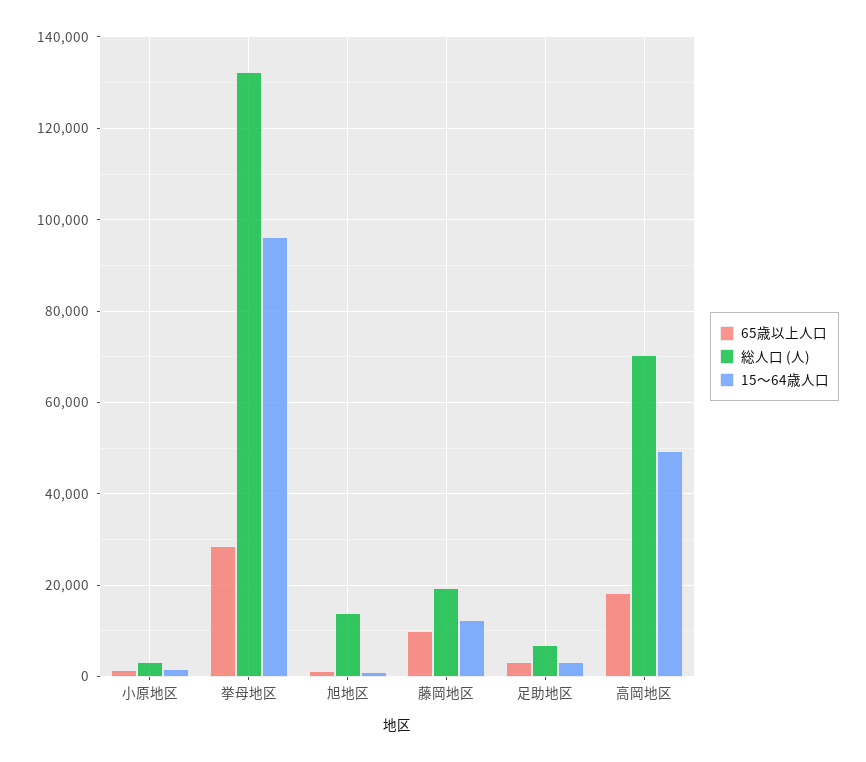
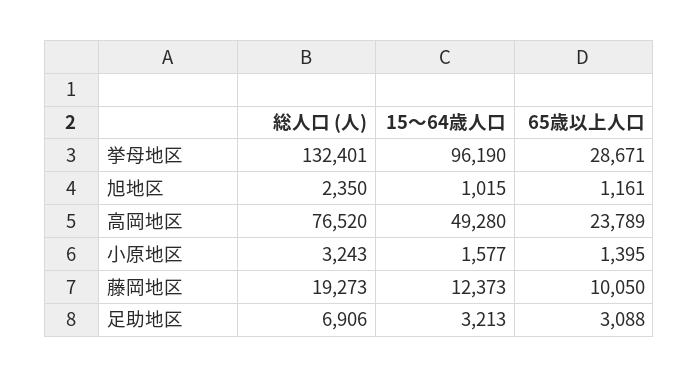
総人口 (人), 旭地区: 14000 -> 2350
65歳以上人口, 高岡地区: 18000 -> 23789
総人口 (人), 高岡地区: 70000 -> 76520

